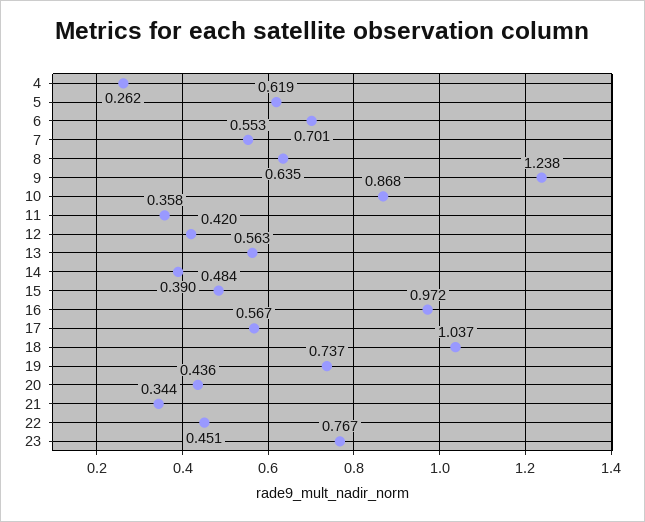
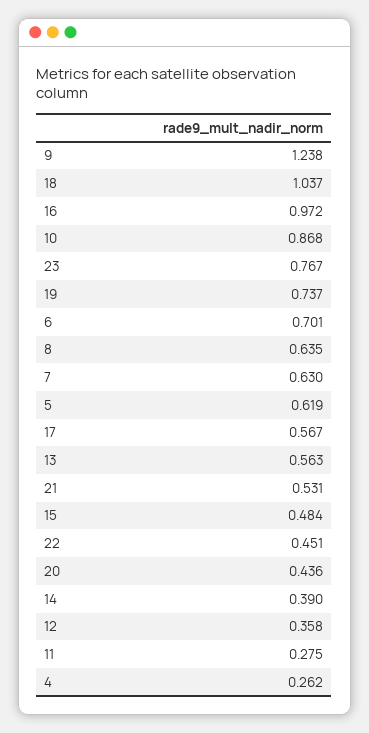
7: 0.553 -> 0.63
11: 0.358 -> 0.275
12: 0.42 -> 0.358
21: 0.344 -> 0.531

